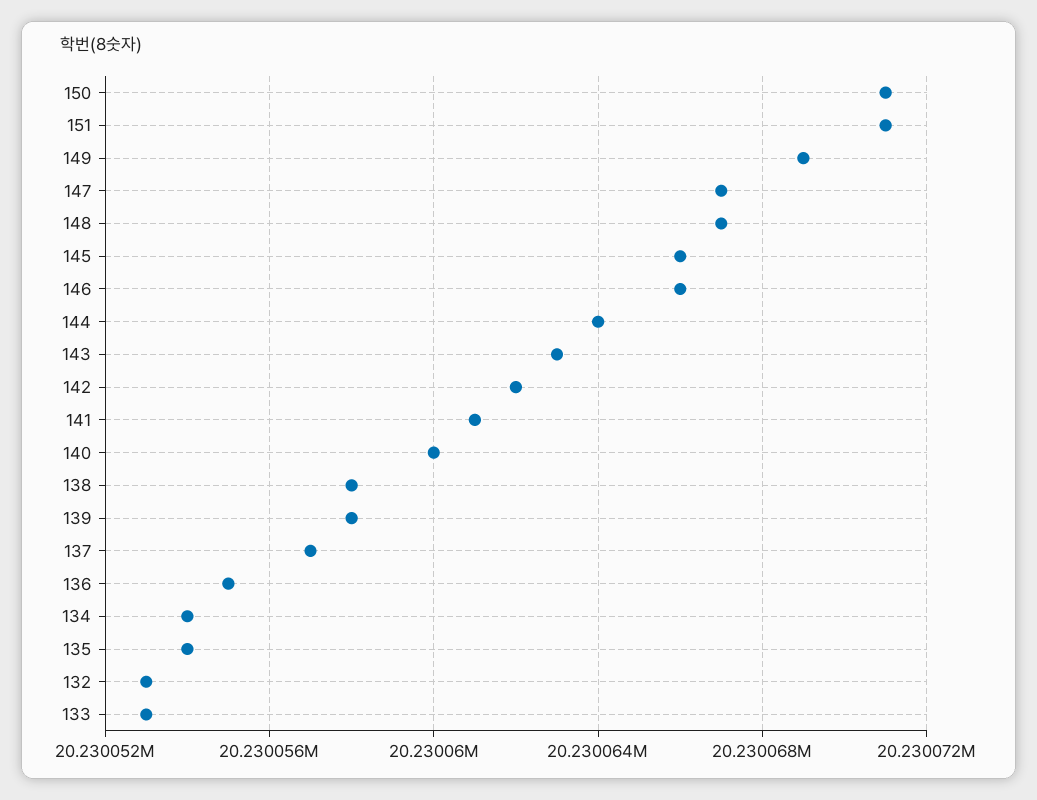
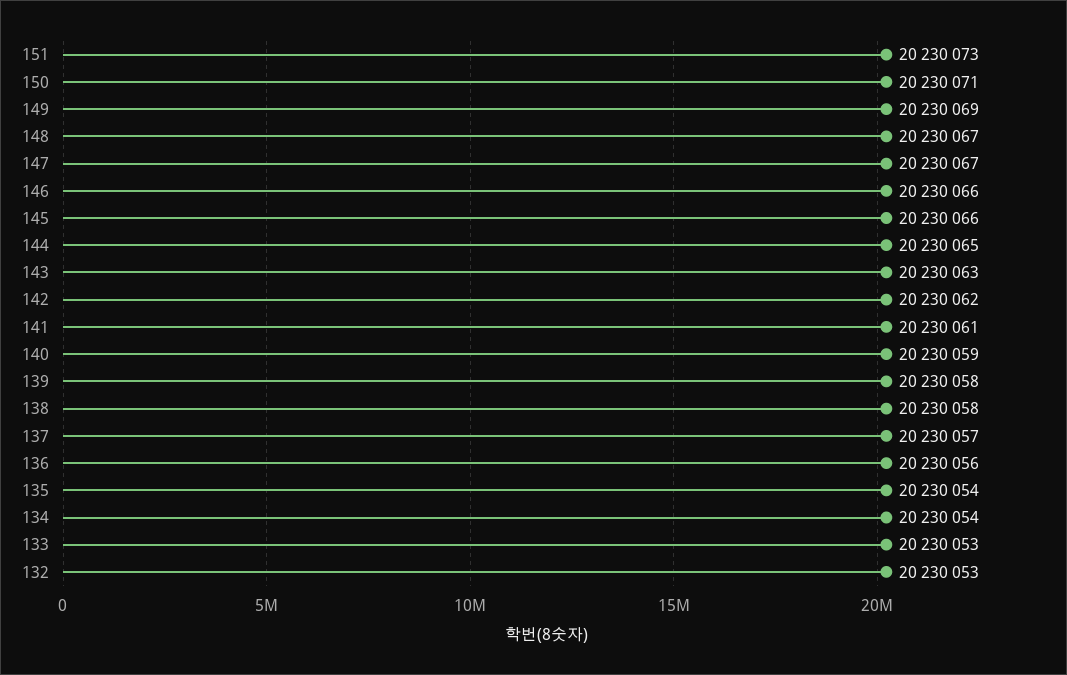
151: 20230071 -> 20230073
144: 20230064 -> 20230065
140: 20230060 -> 20230059
136: 20230055 -> 20230056

